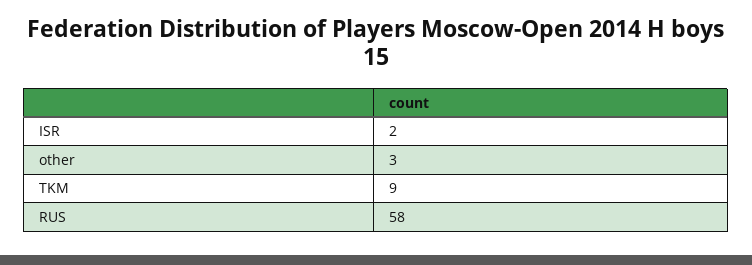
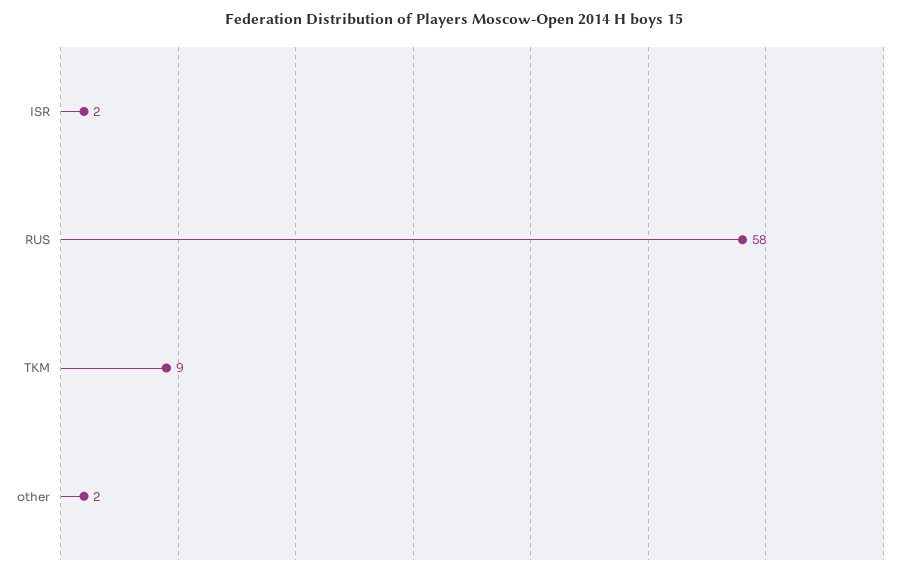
other: 3 -> 2

